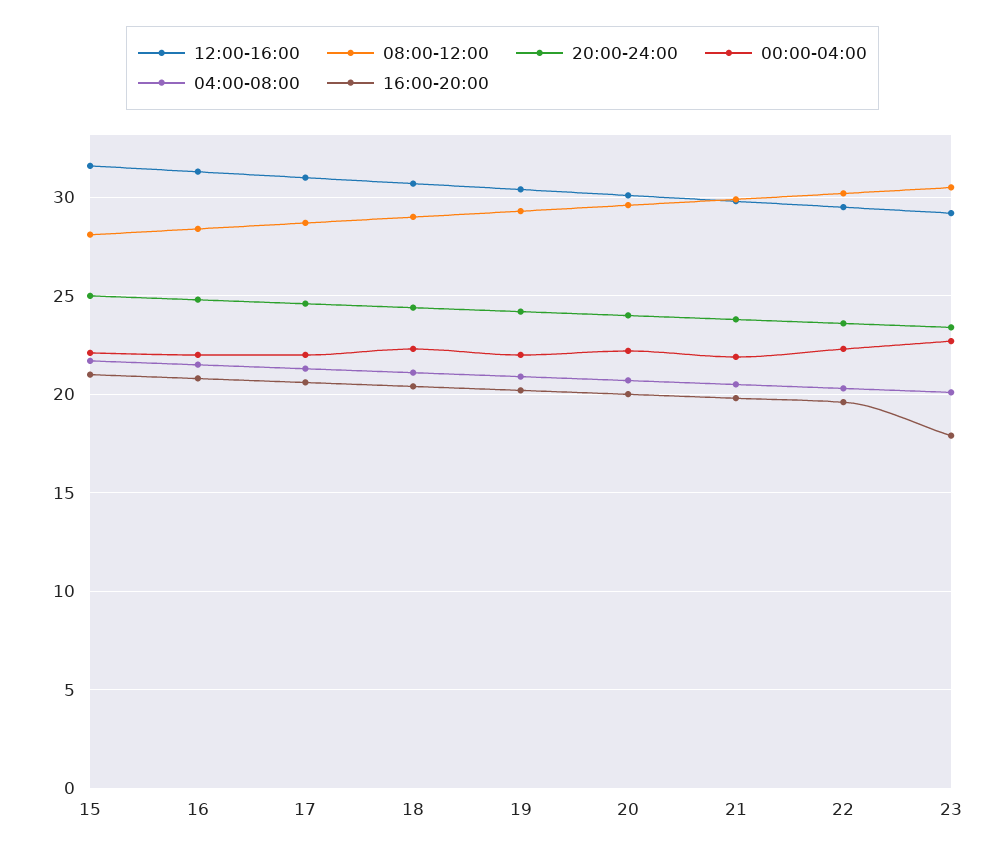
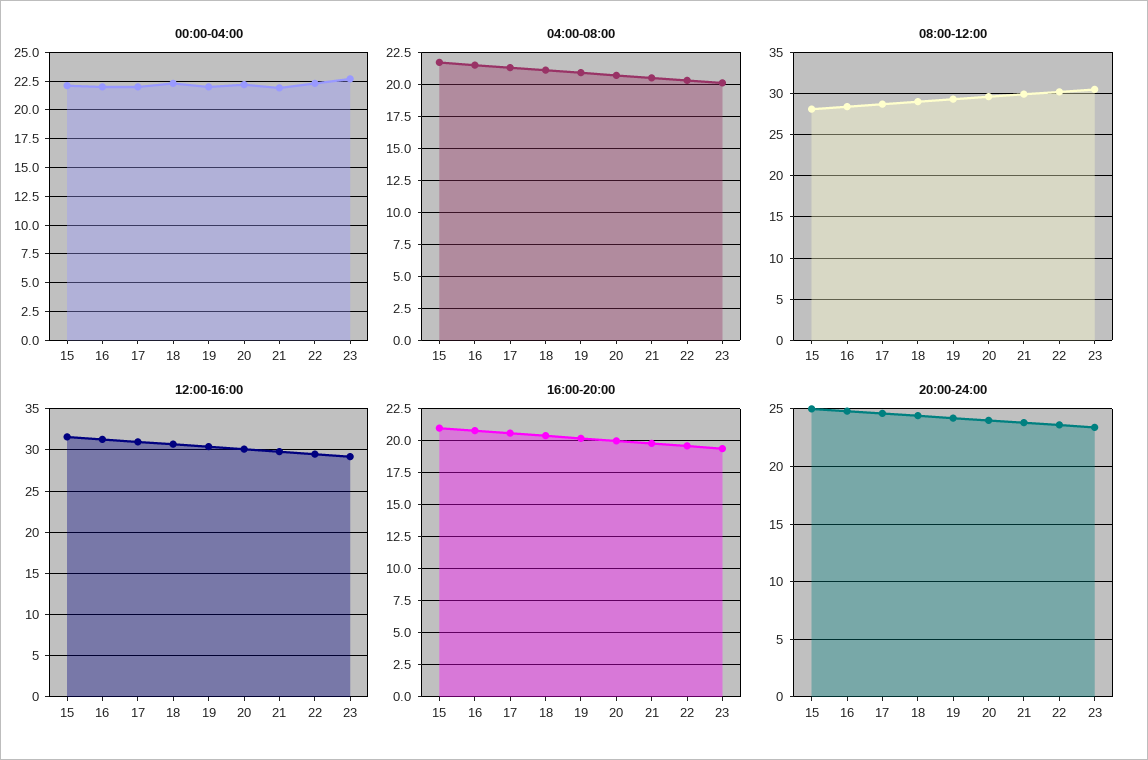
16:00-20:00, 23: 18 -> 19.5

